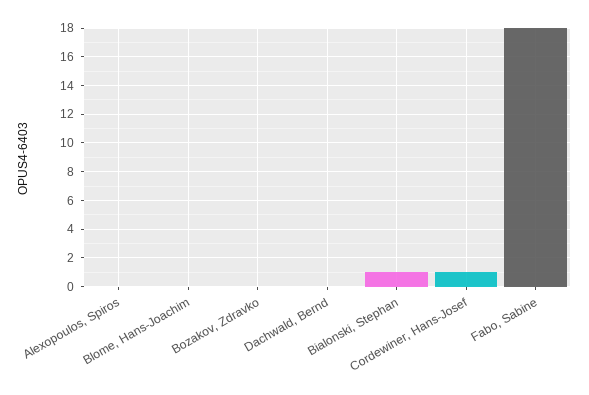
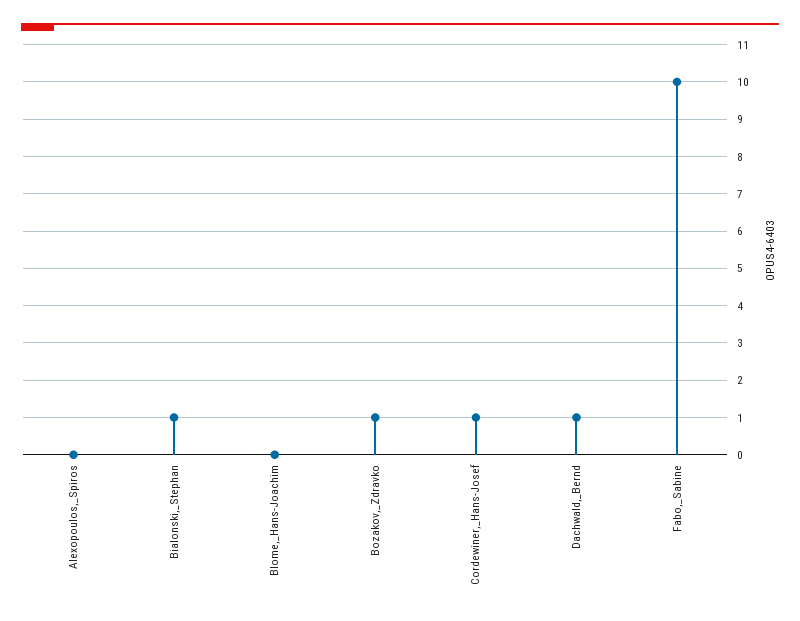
Bozakov, Zdravko: 0 -> 1
Dachwald, Bernd: 0 -> 1
Fabo, Sabine: 18 -> 10

